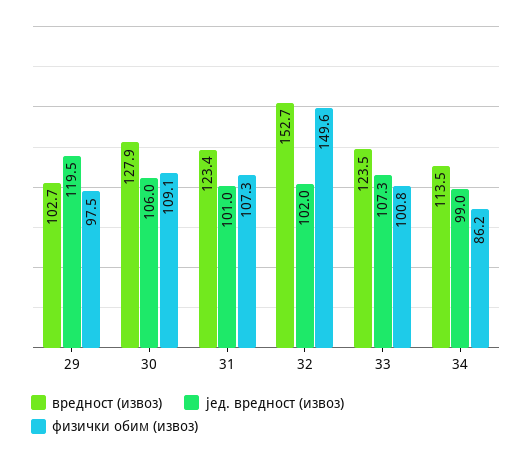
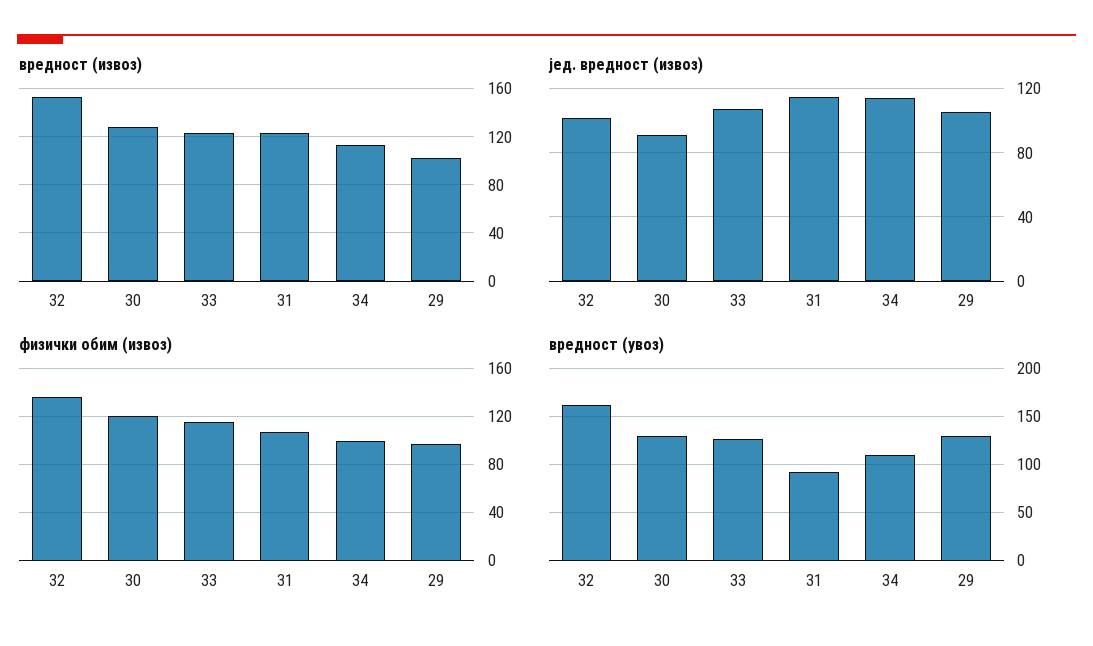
јед. вредност (извоз), 29: 119.5 -> 105
јед. вредност (извоз), 30: 106 -> 90
физички обим (извоз), 30: 109.1 -> 120
јед. вредност (извоз), 31: 101 -> 115
физички обим (извоз), 32: 149.6 -> 135
физички обим (извоз), 33: 100.8 -> 115
јед. вредност (извоз), 34: 99 -> 115
физички обим (извоз), 34: 86.2 -> 100
вредност (увоз), 32: none -> 160
вредност (увоз), 30: none -> 130
вредност (увоз), 33: none -> 130
вредност (увоз), 31: none -> 90
вредност (увоз), 34: none -> 110
вредност (увоз), 29: none -> 130

